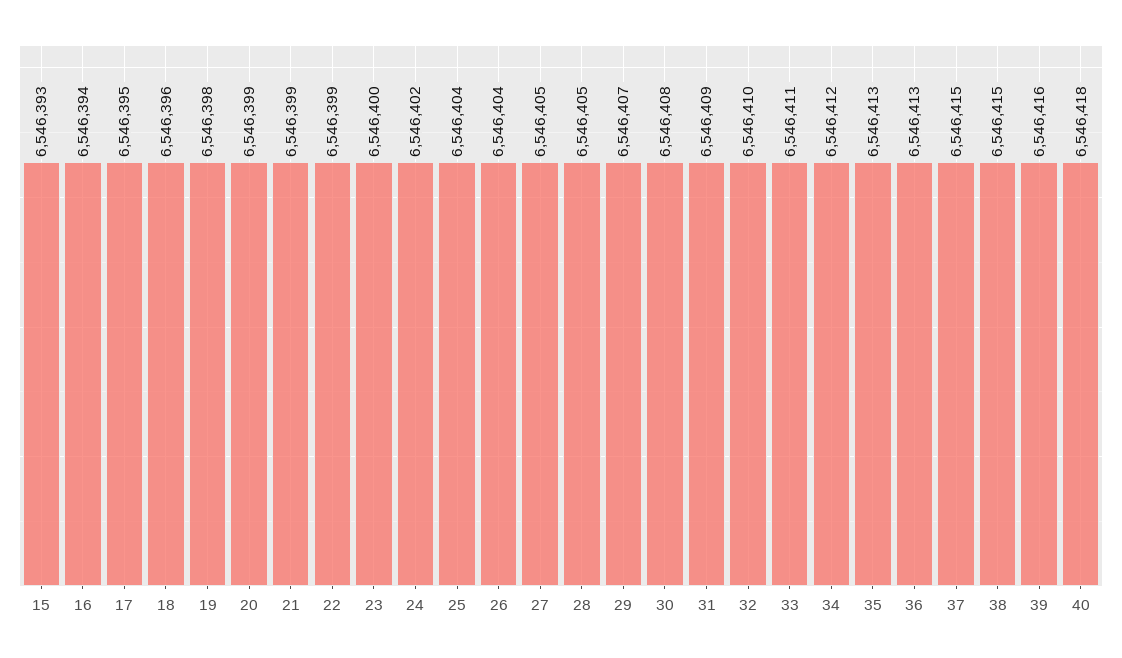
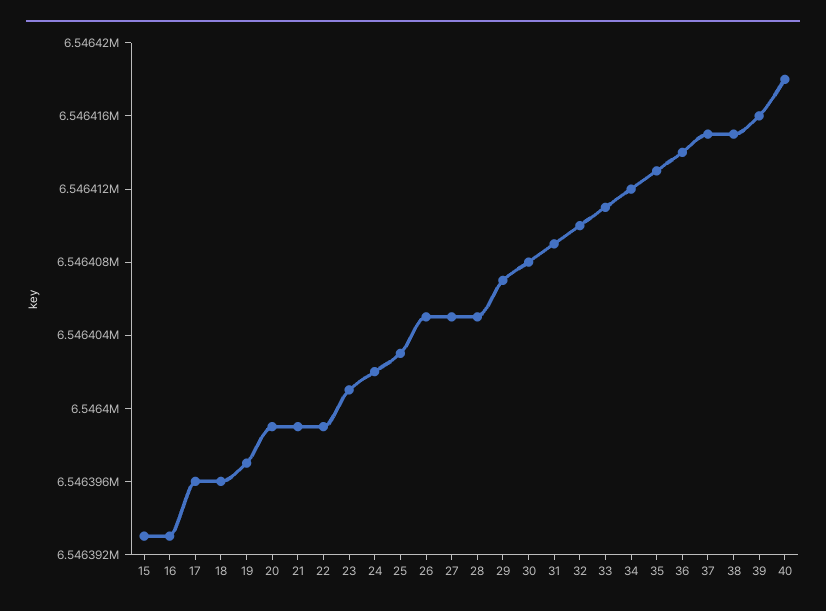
16: 6546394 -> 6546393
17: 6546395 -> 6546396
19: 6546398 -> 6546397
23: 6546400 -> 6546401
25: 6546404 -> 6546403
26: 6546404 -> 6546405
36: 6546413 -> 6546414

